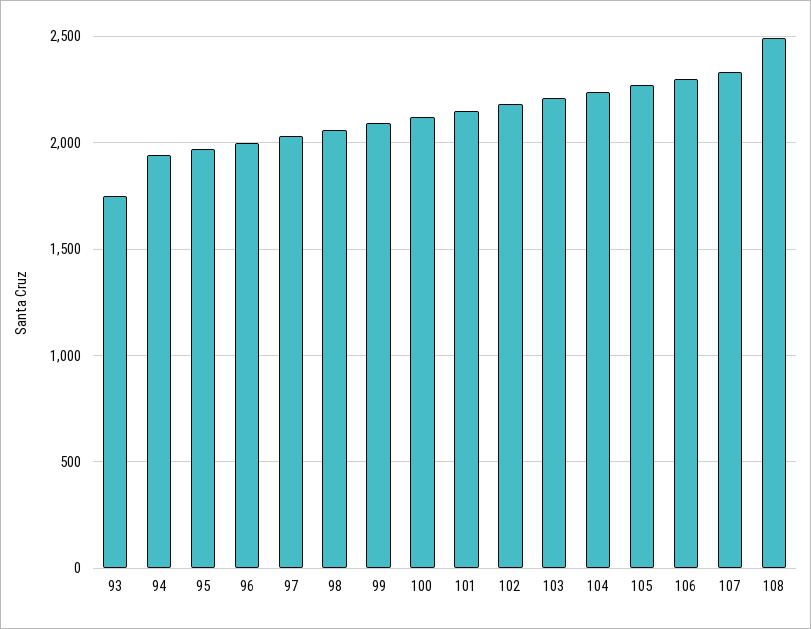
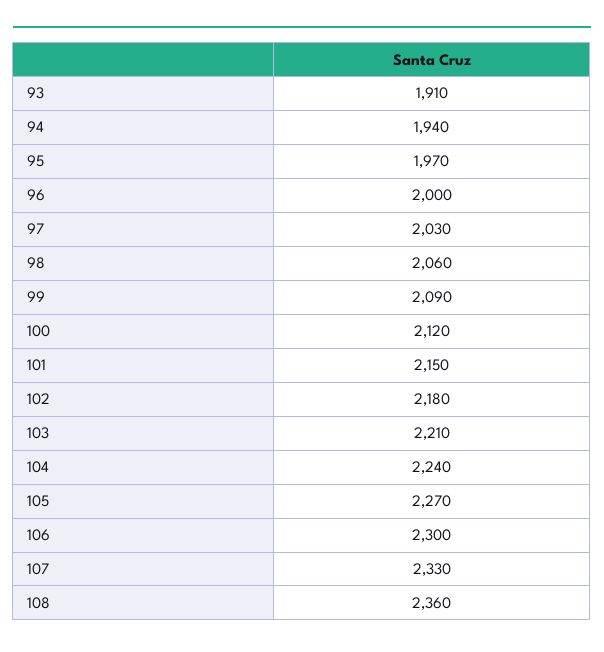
93: 1750 -> 1910
108: 2500 -> 2360

